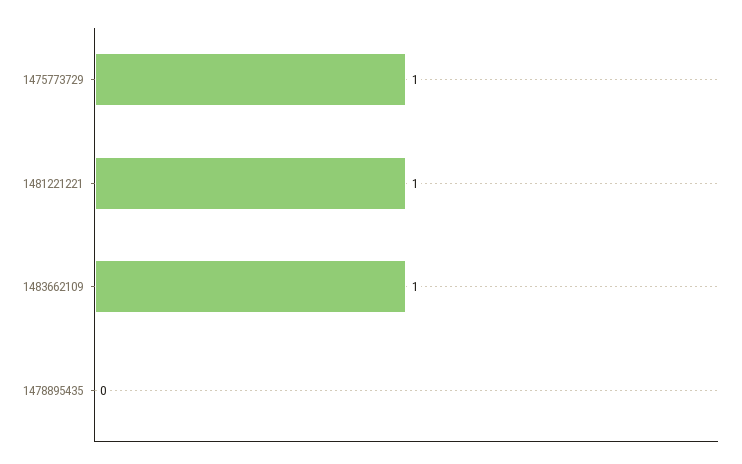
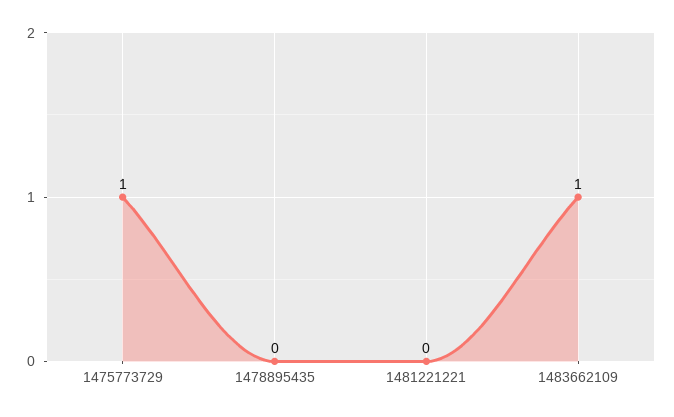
1481221221: 1 -> 0

